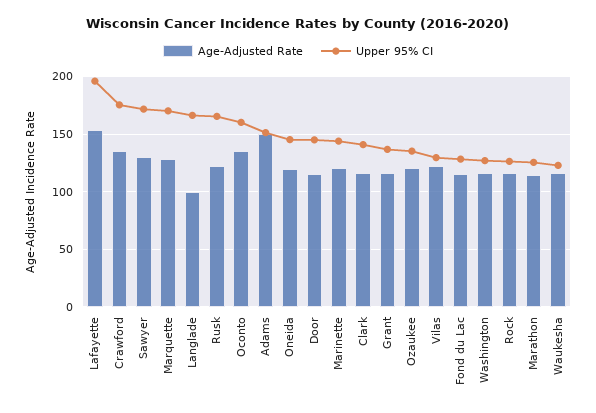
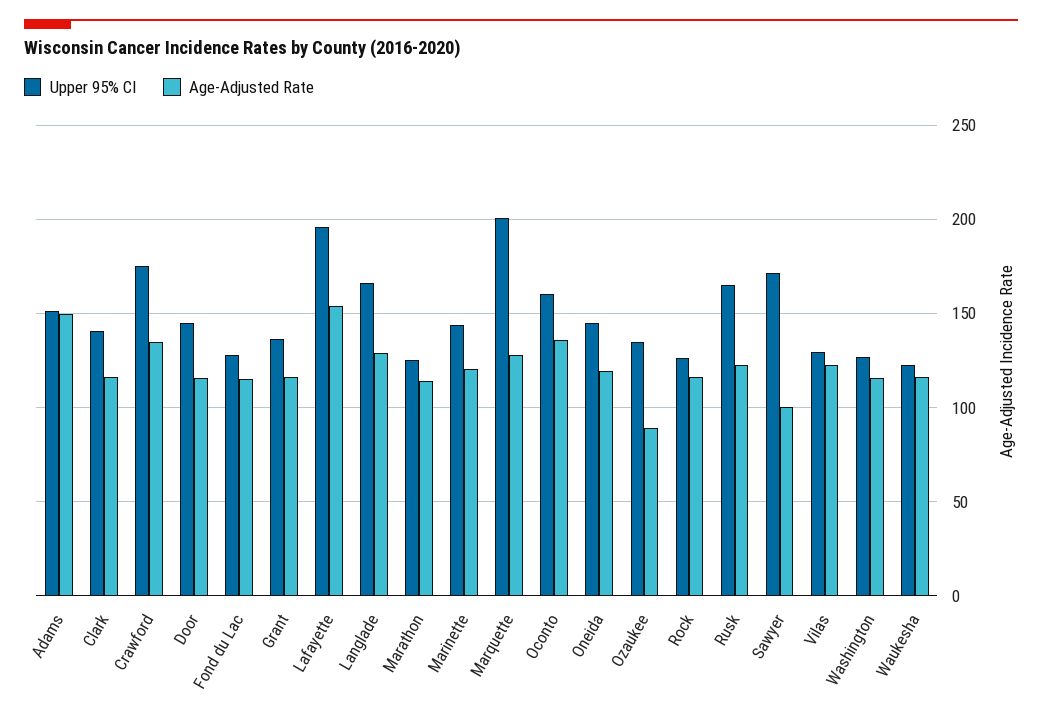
Age-Adjusted Rate, Sawyer: 130 -> 100
Upper 95% CI, Marquette: 170 -> 200
Age-Adjusted Rate, Langlade: 100 -> 130
Age-Adjusted Rate, Ozaukee: 120 -> 90

